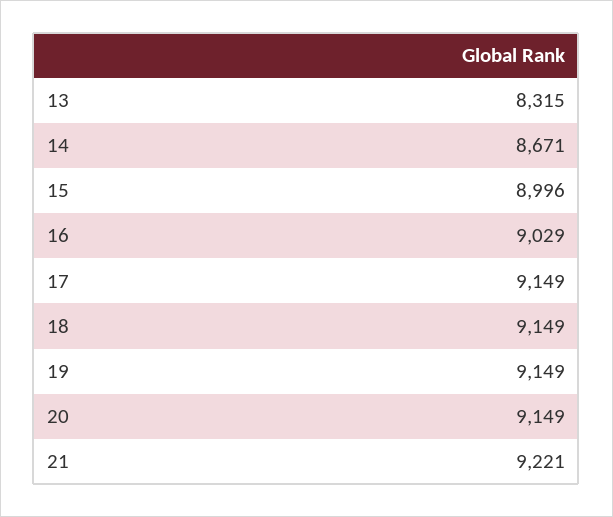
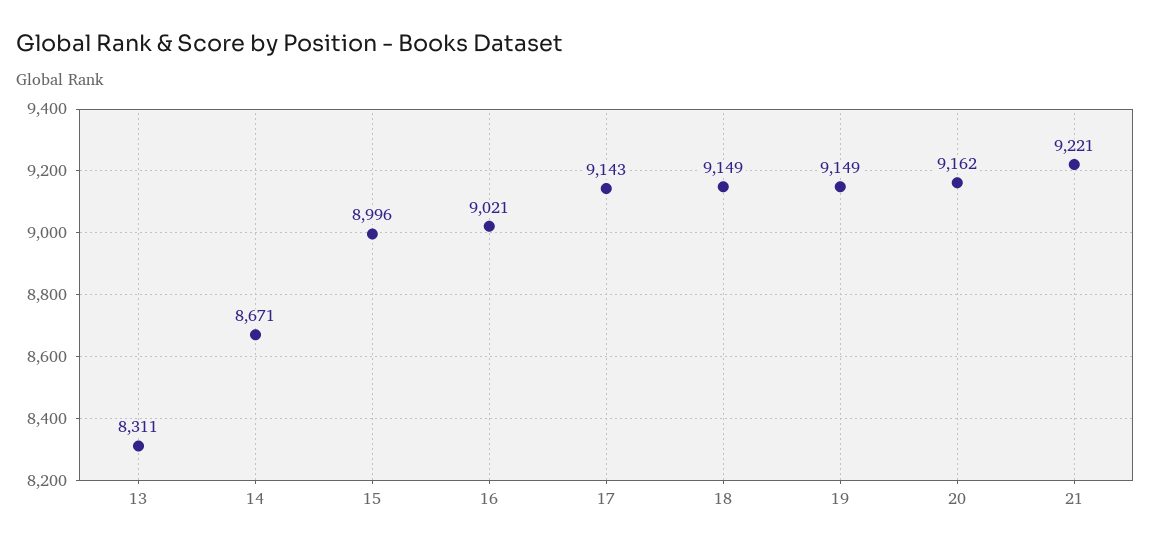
13: 8315 -> 8311
16: 9029 -> 9021
17: 9149 -> 9143
20: 9149 -> 9162

